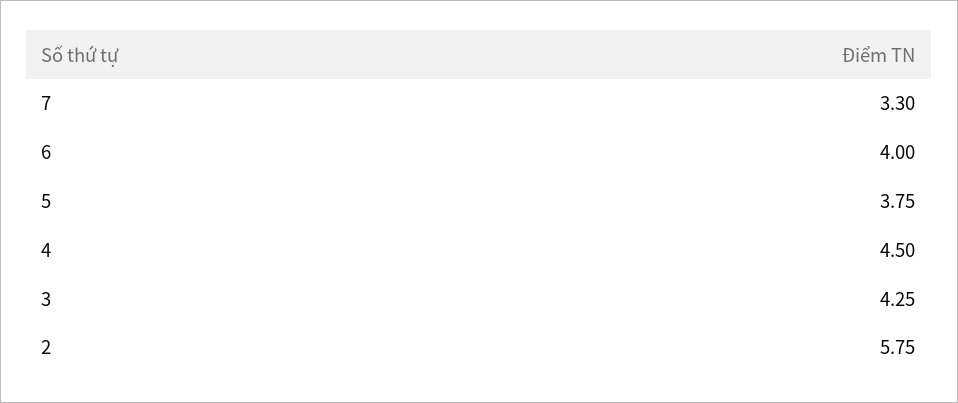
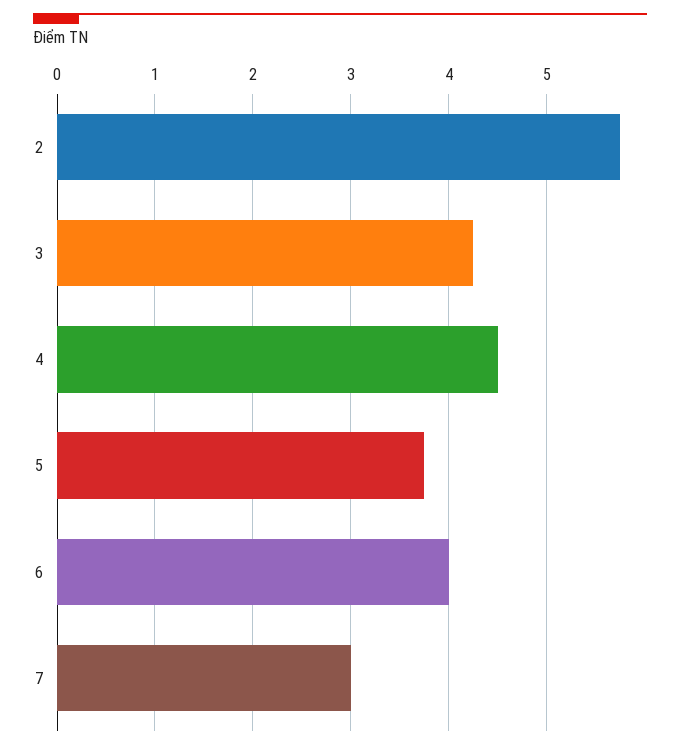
7: 3.3 -> 3

